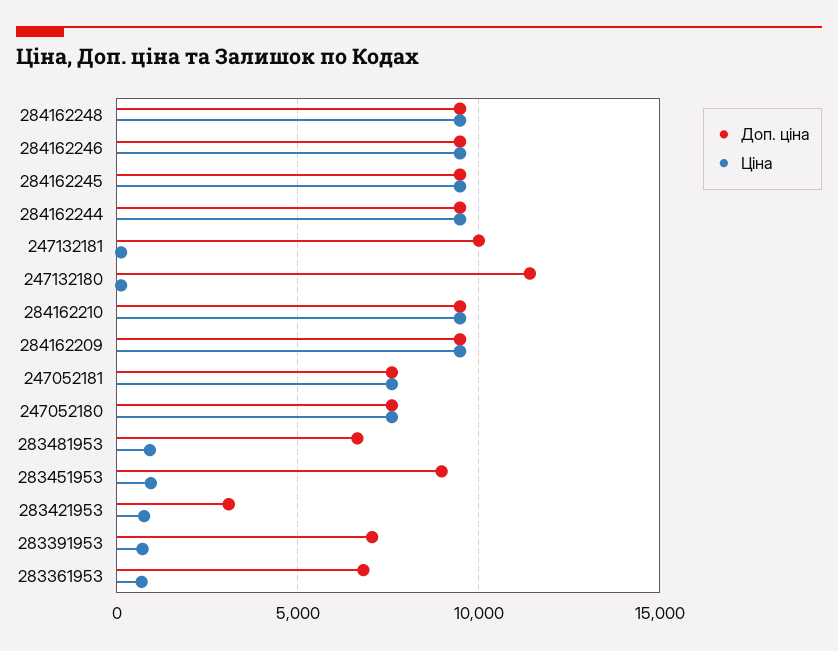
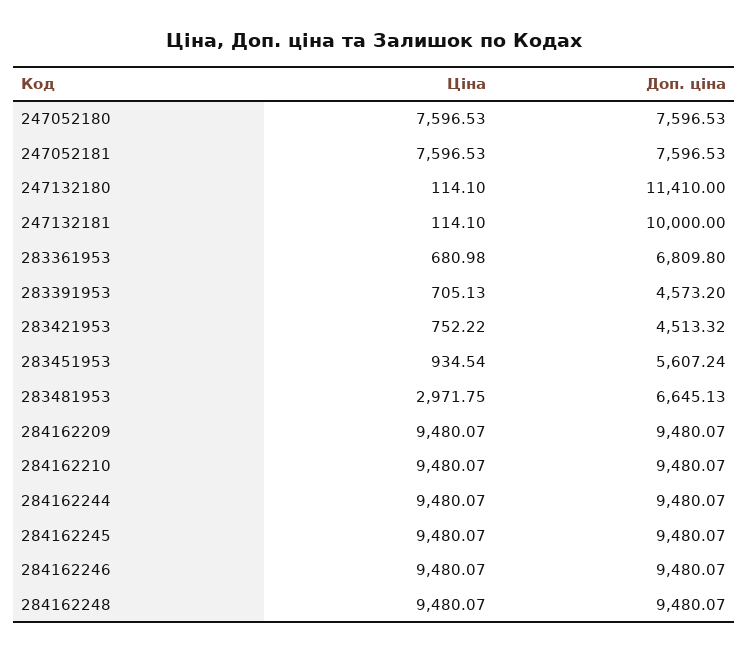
Ціна, 283481953: 1000 -> 2971.75
Доп. ціна, 283451953: 9000 -> 5607.24
Доп. ціна, 283421953: 3000 -> 4513.32
Доп. ціна, 283391953: 7000 -> 4573.2

